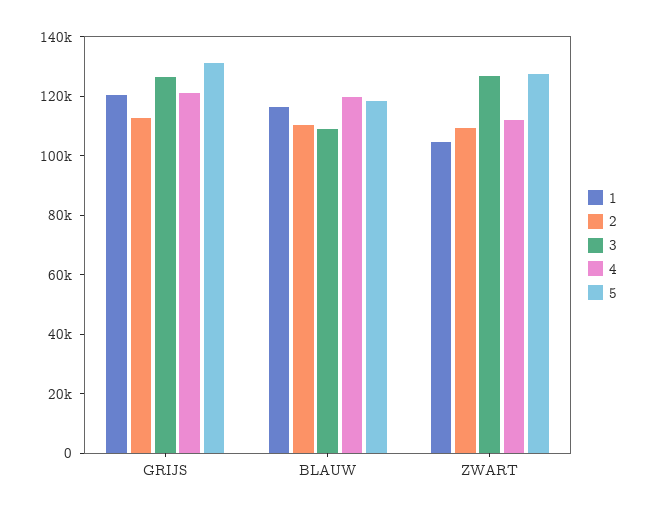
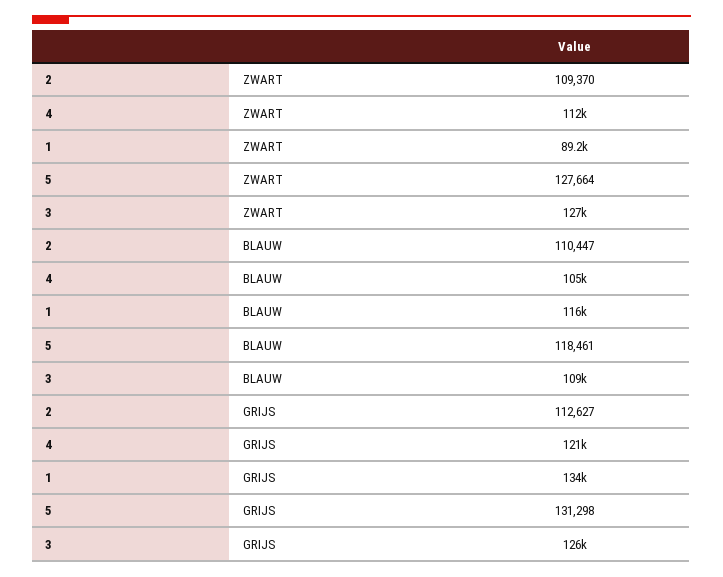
1, GRIJS: 120000 -> 134000
4, BLAUW: 120000 -> 105000
1, ZWART: 105000 -> 89200

